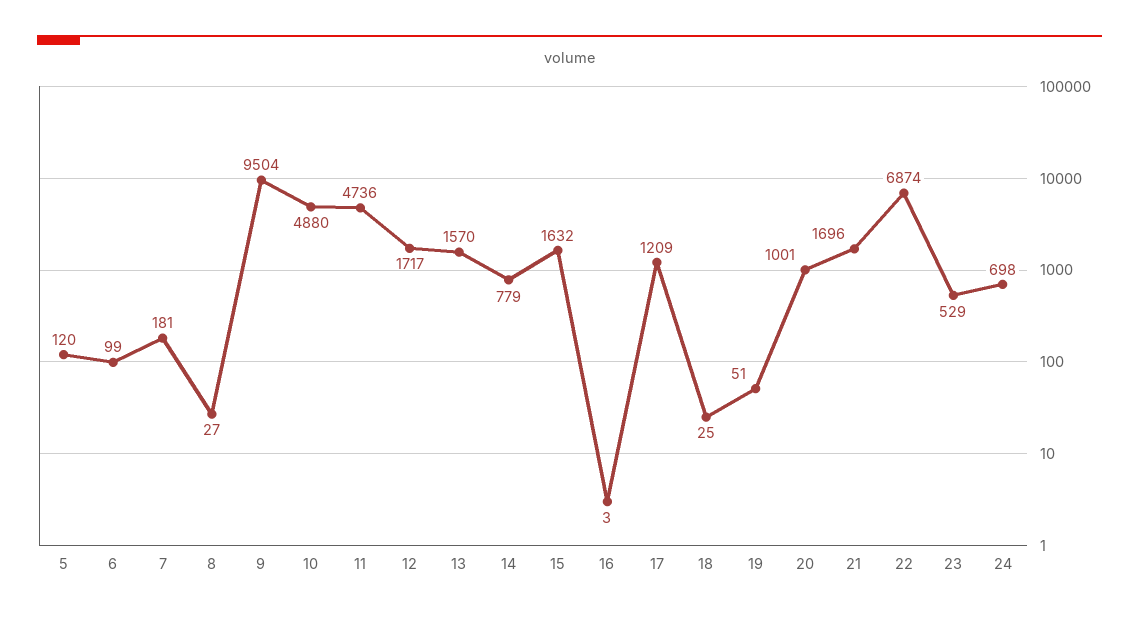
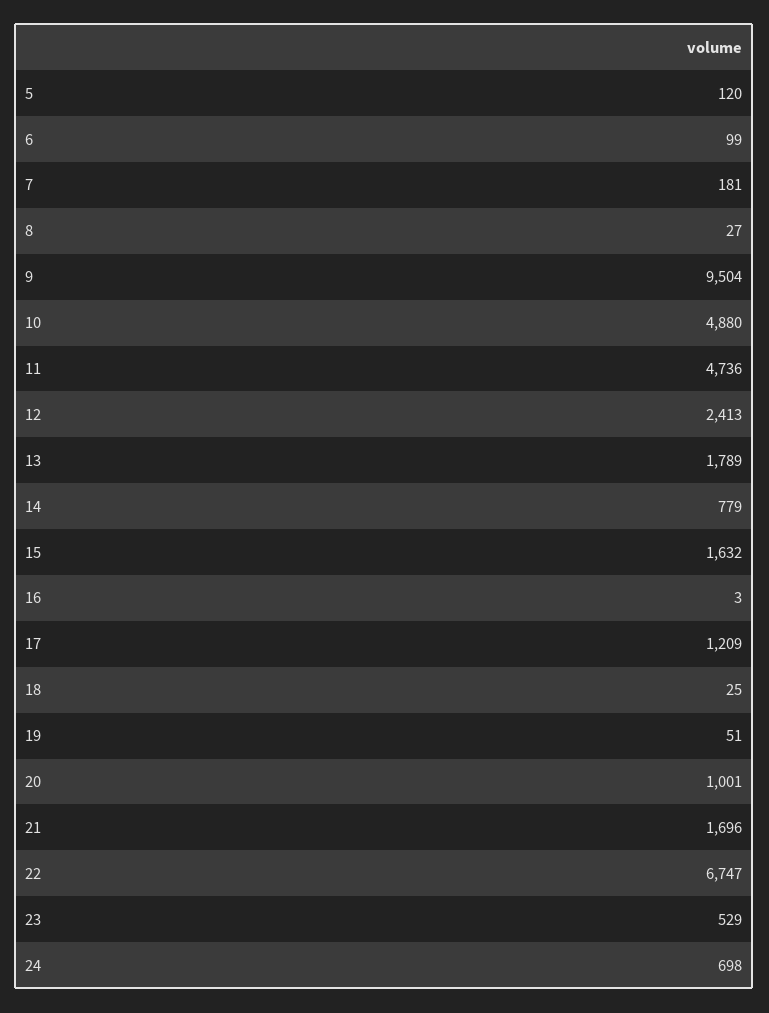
12: 1717 -> 2413
13: 1570 -> 1789
22: 6874 -> 6747

